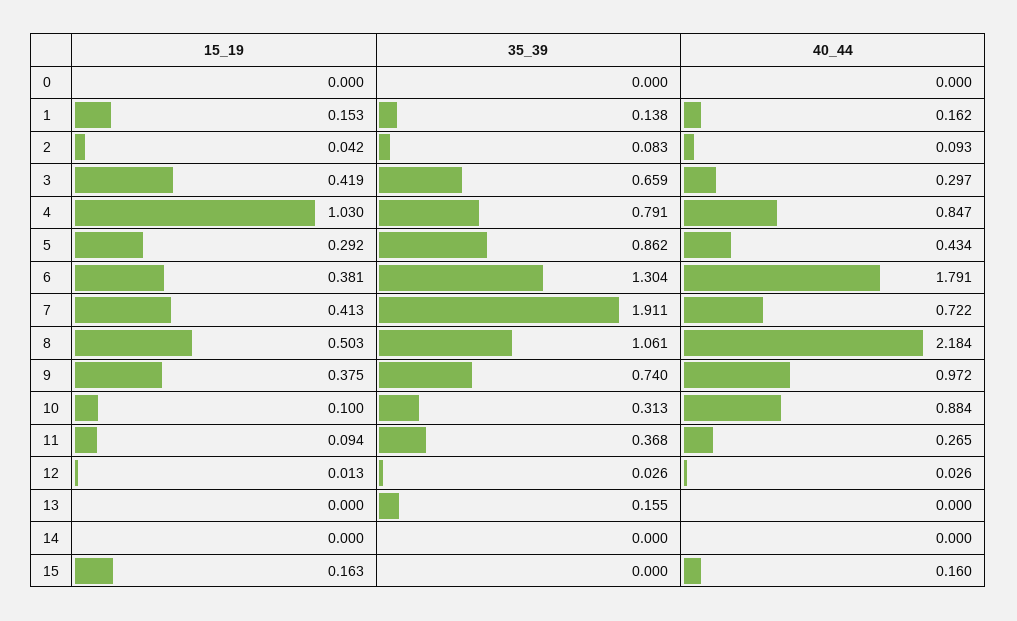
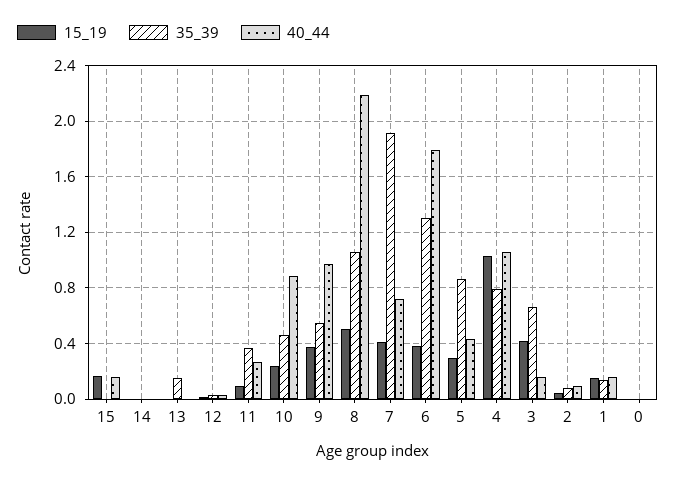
40_44, 3: 0.297 -> 0.15
40_44, 4: 0.847 -> 1.05
35_39, 9: 0.74 -> 0.55
15_19, 10: 0.1 -> 0.25
35_39, 10: 0.313 -> 0.45

